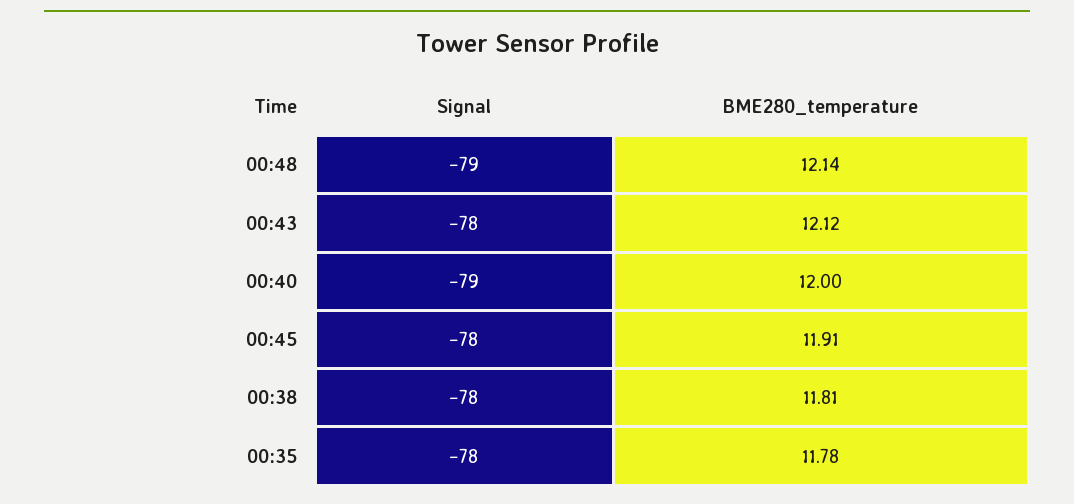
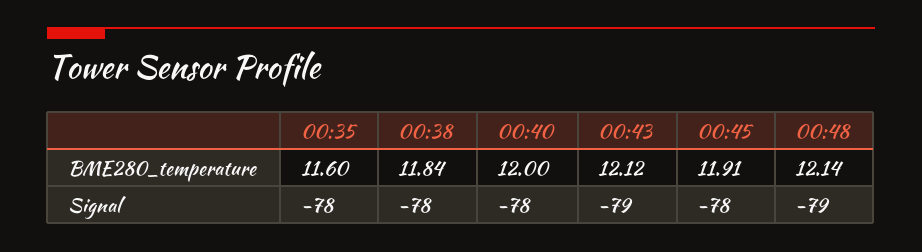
Signal, 00:43: -78 -> -79
Signal, 00:40: -79 -> -78
BME280_temperature, 00:38: 11.81 -> 11.84
BME280_temperature, 00:35: 11.78 -> 11.6

